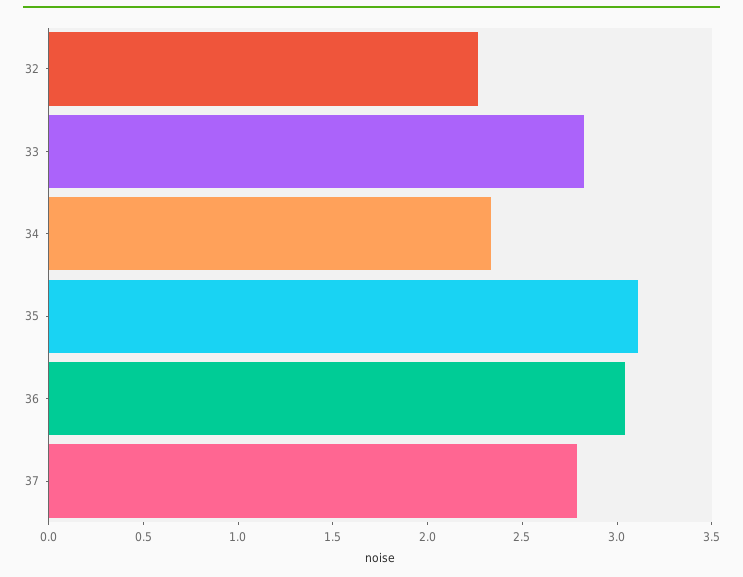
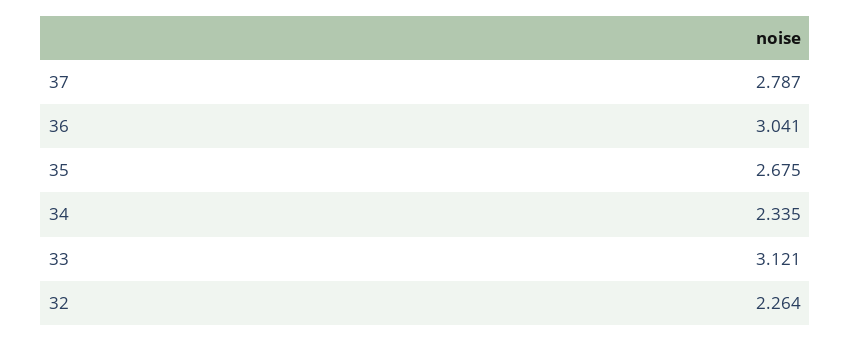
33: 2.8 -> 3.121
35: 3.1 -> 2.675

